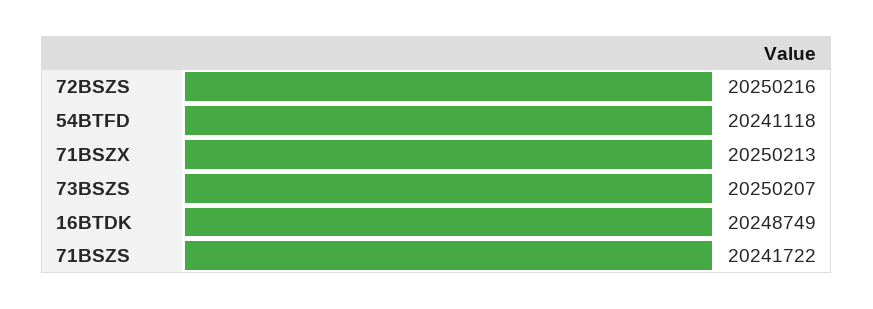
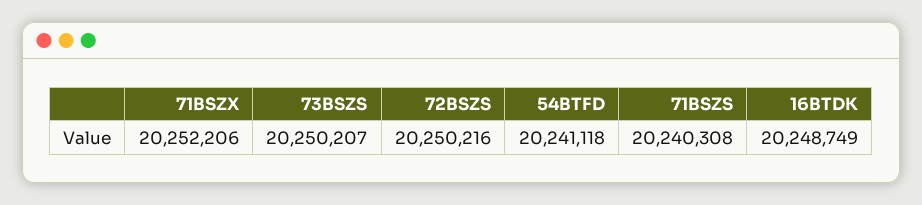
71BSZX: 20250213 -> 20252206
71BSZS: 20241722 -> 20240308

